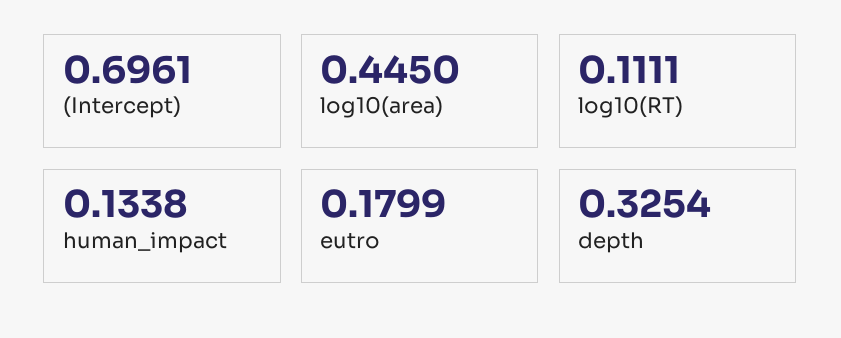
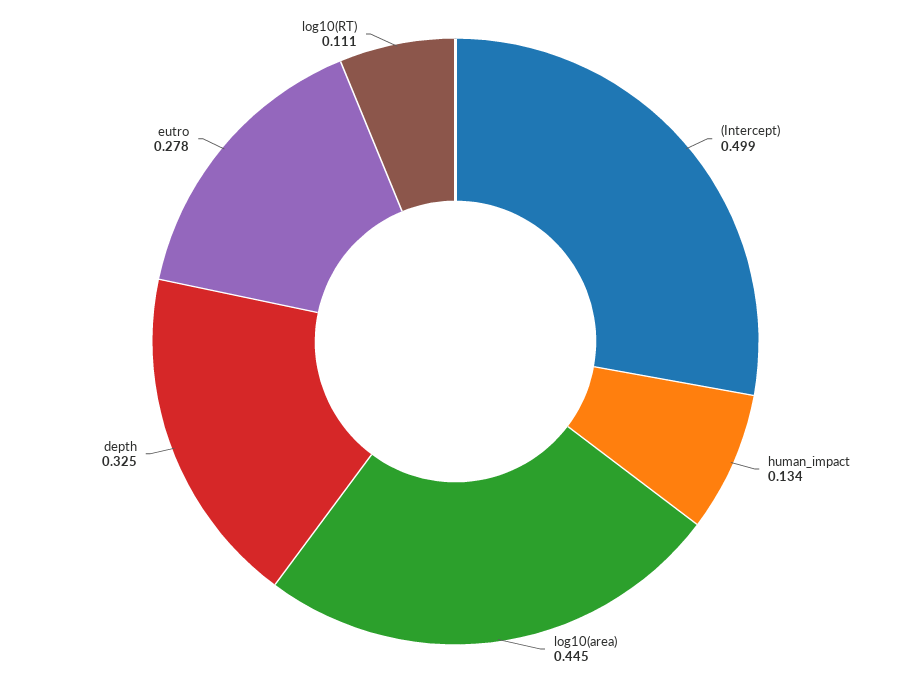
(Intercept): 0.6961 -> 0.499
eutro: 0.1799 -> 0.278

